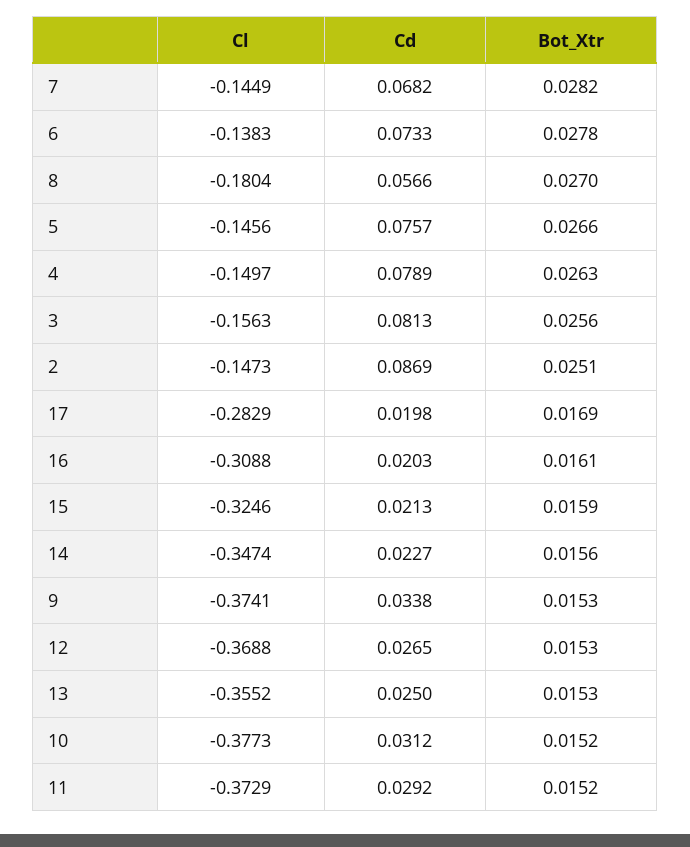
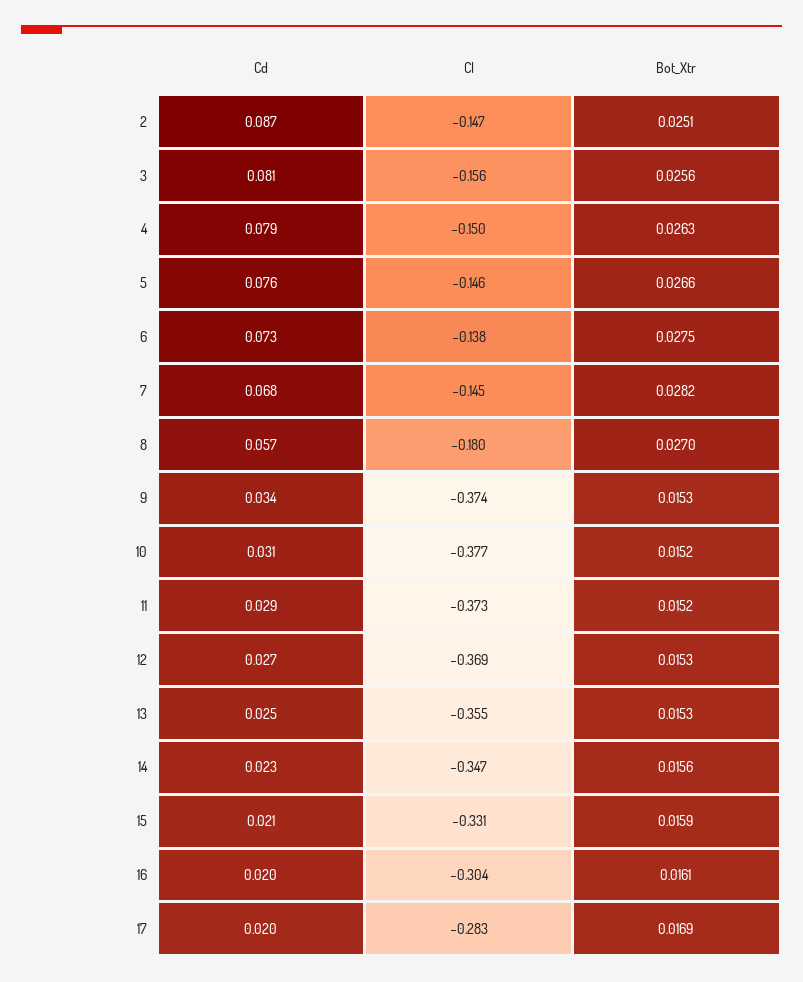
Bot_Xtr, 6: 0.0278 -> 0.0275
Cl, 16: -0.3088 -> -0.304
Cl, 15: -0.3246 -> -0.331

